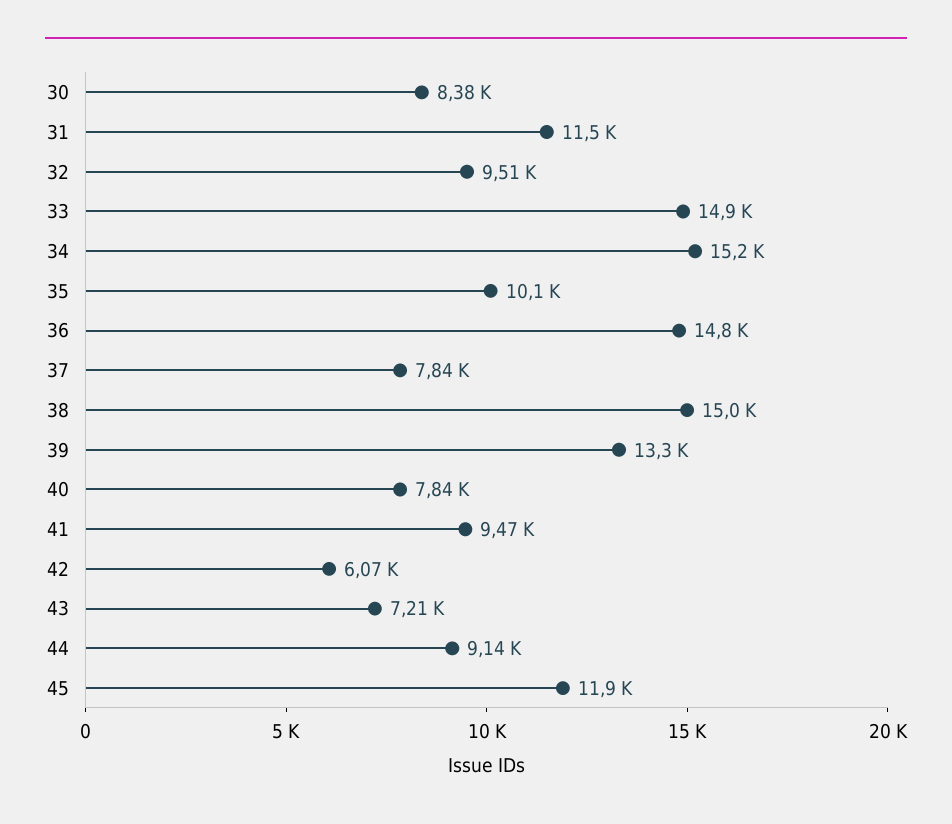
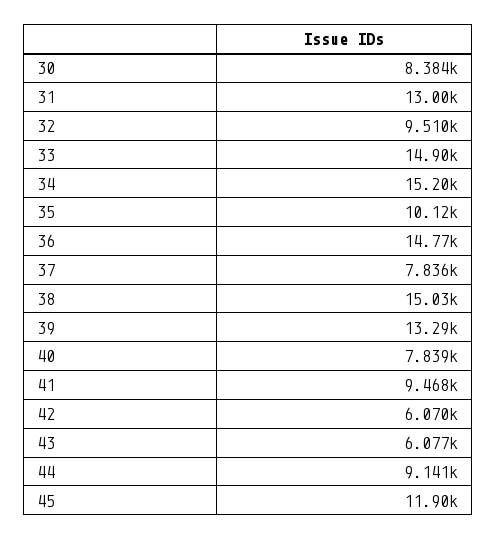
31: 11500 -> 13000
43: 7210 -> 6077

